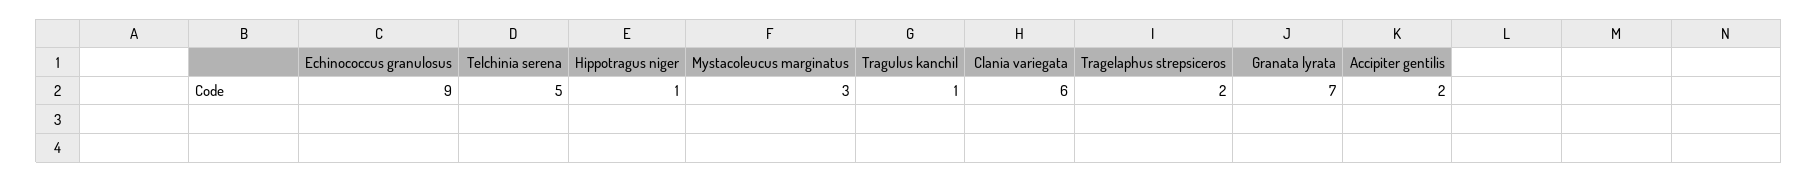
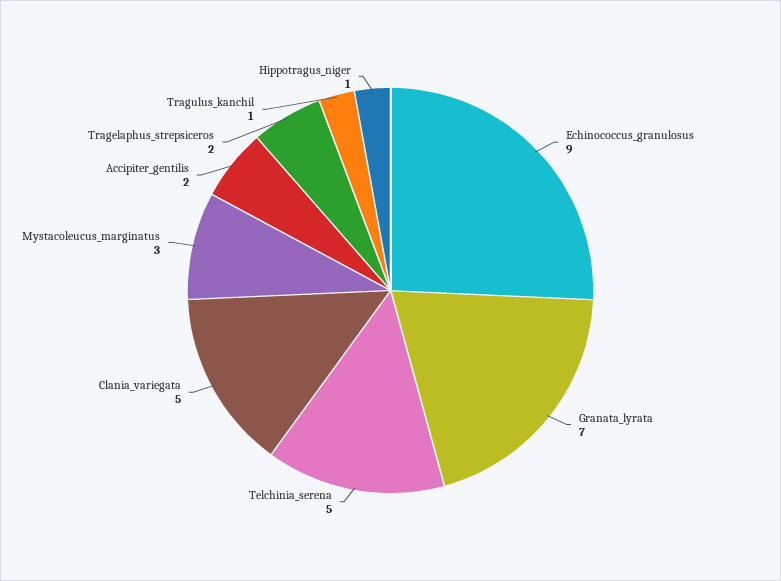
Clania variegata: 6 -> 5

